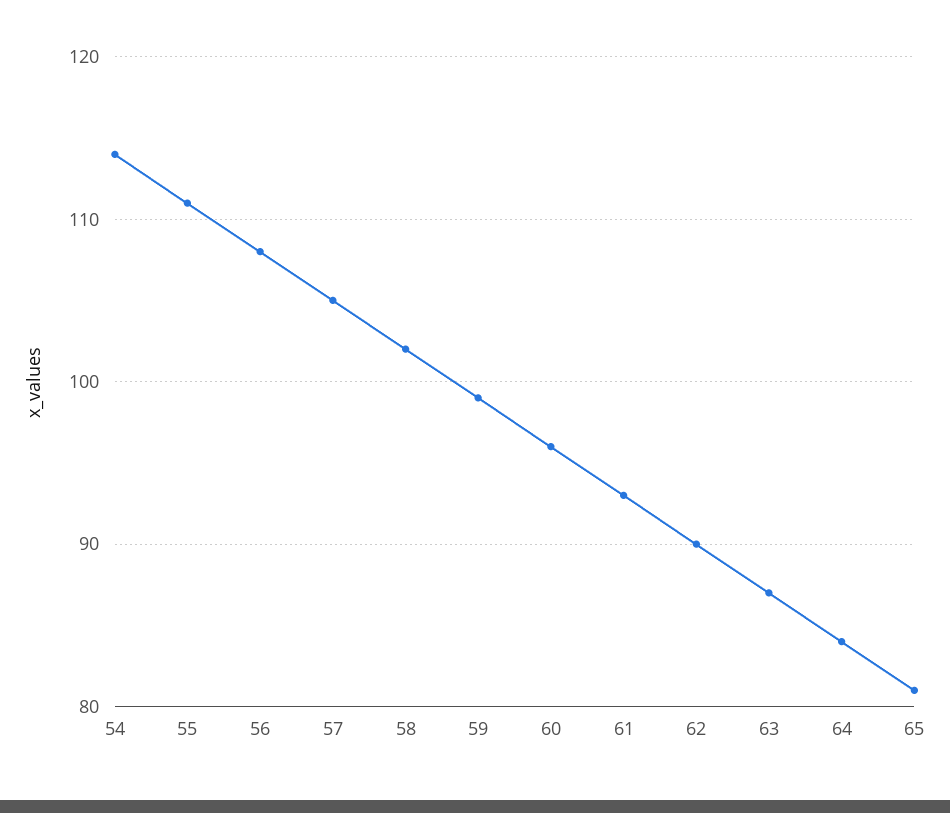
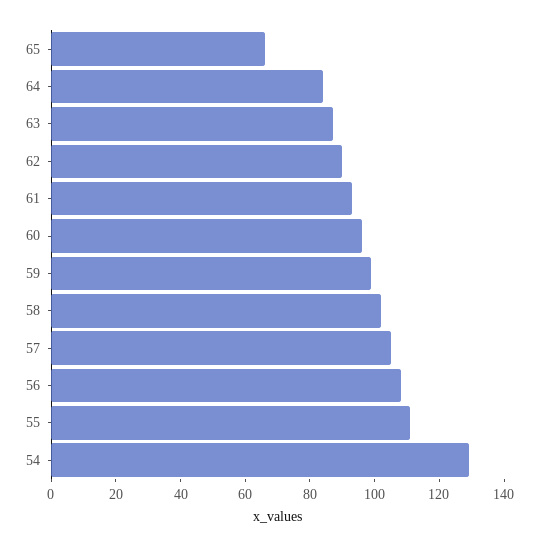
54: 114 -> 130
65: 81 -> 65

